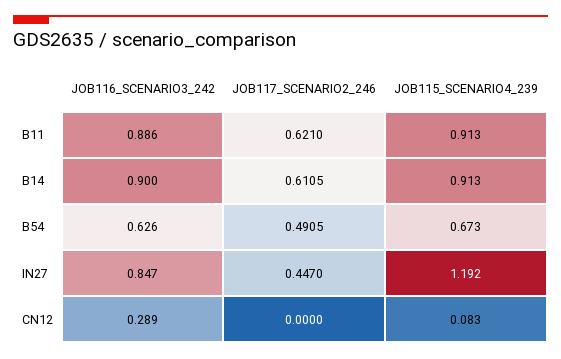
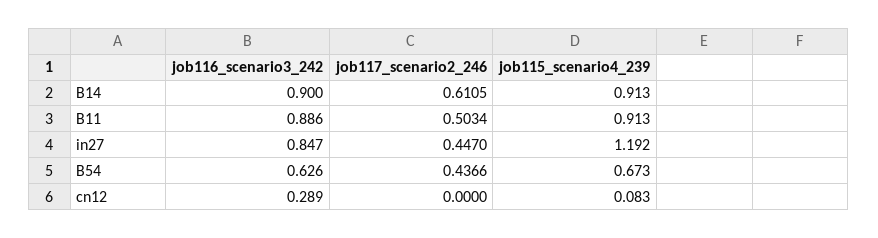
JOB117_SCENARIO2_246, B11: 0.621 -> 0.5034
JOB117_SCENARIO2_246, B54: 0.4905 -> 0.4366

